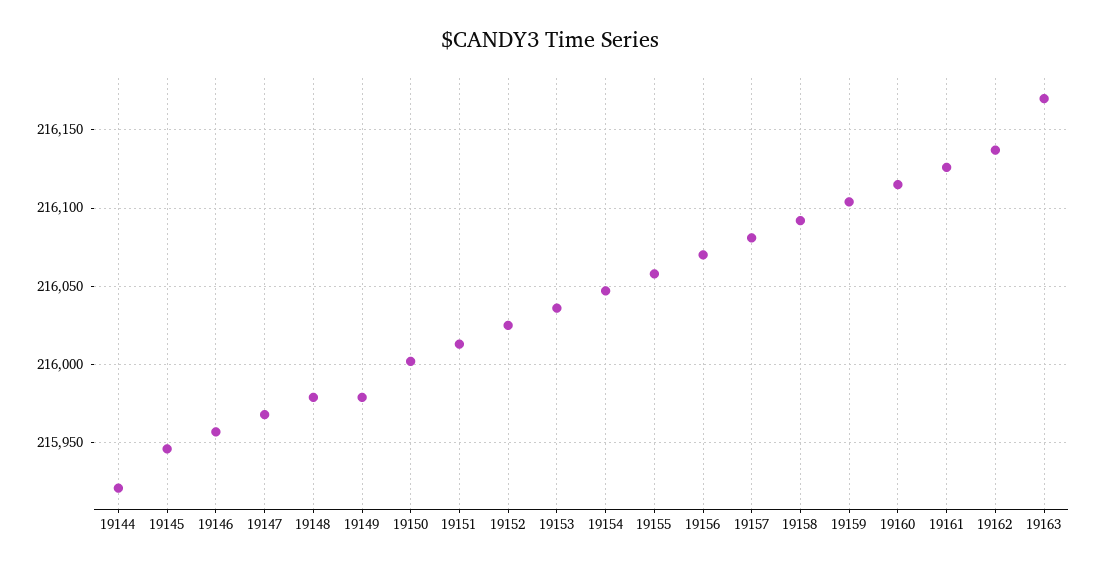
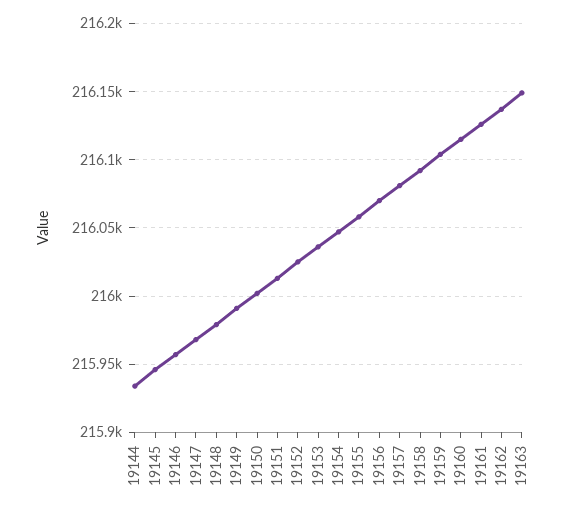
19144: 215920 -> 215935
19149: 215980 -> 215990
19163: 216170 -> 216150

